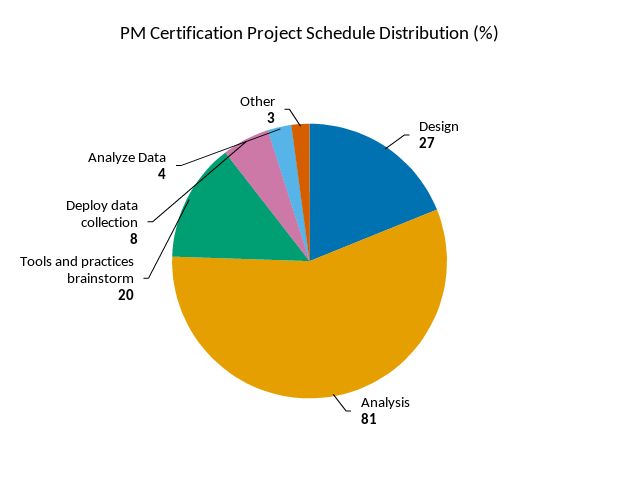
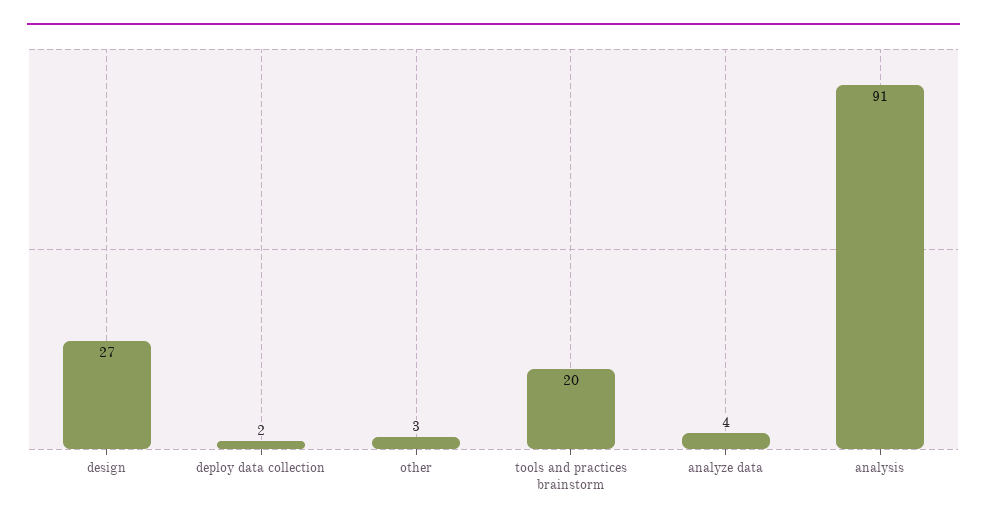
Analysis: 81 -> 91
Deploy data collection: 8 -> 2

